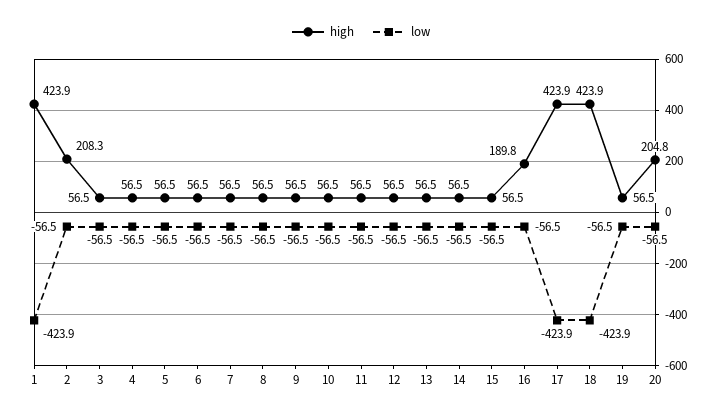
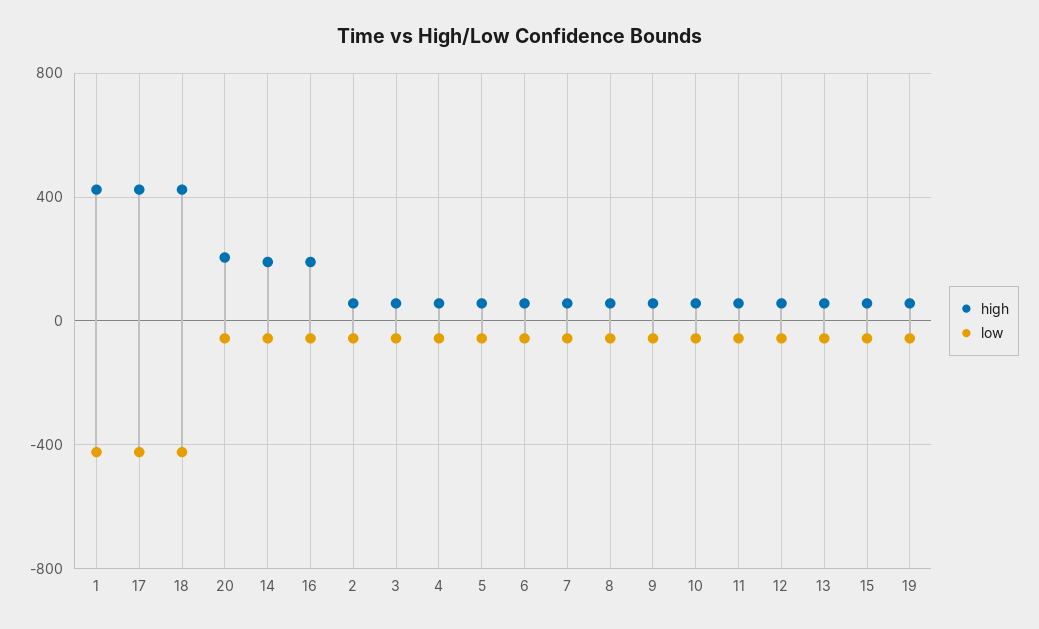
high, 2: 208.3 -> 50
high, 14: 56.5 -> 200

